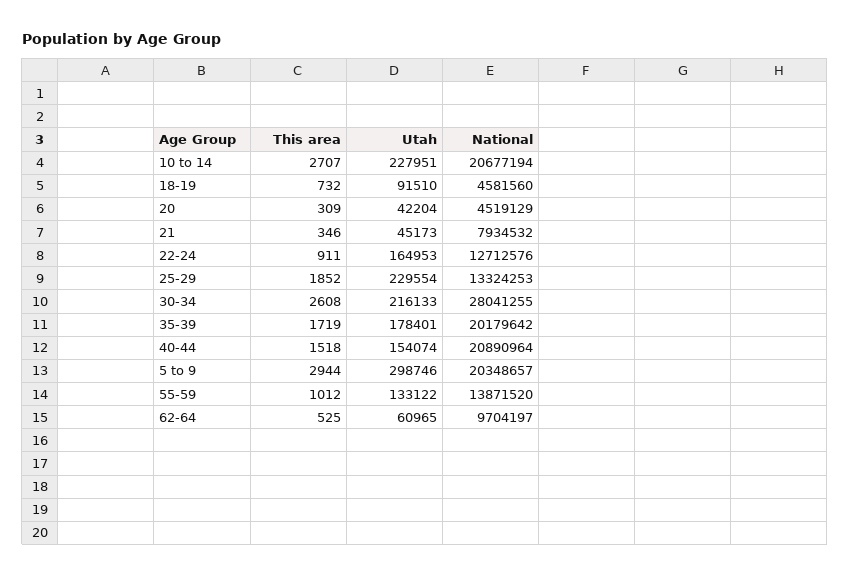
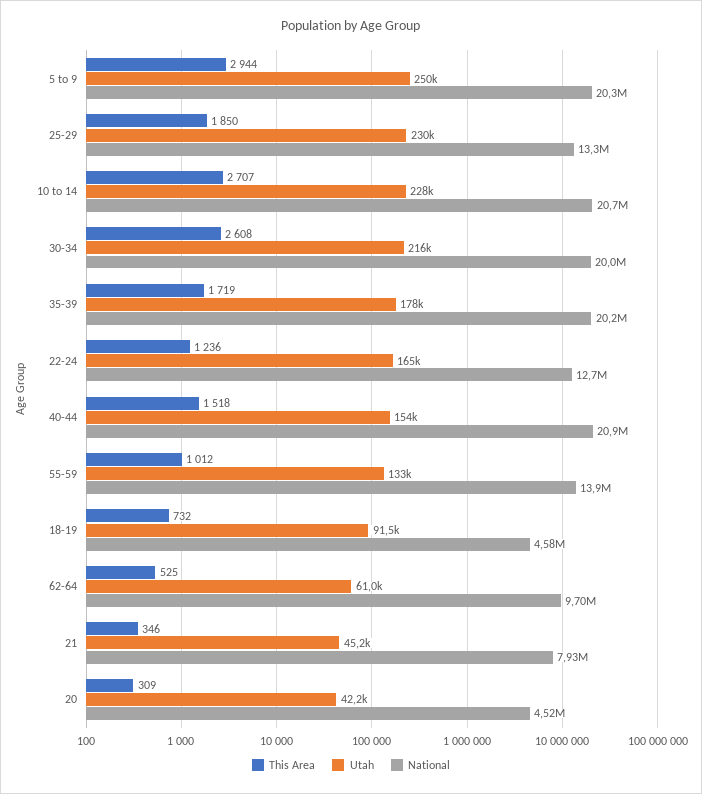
This area, 22-24: 911 -> 1236
This area, 25-29: 1852 -> 1850
National, 30-34: 28041255 -> 20000000
Utah, 5 to 9: 298746 -> 250000

